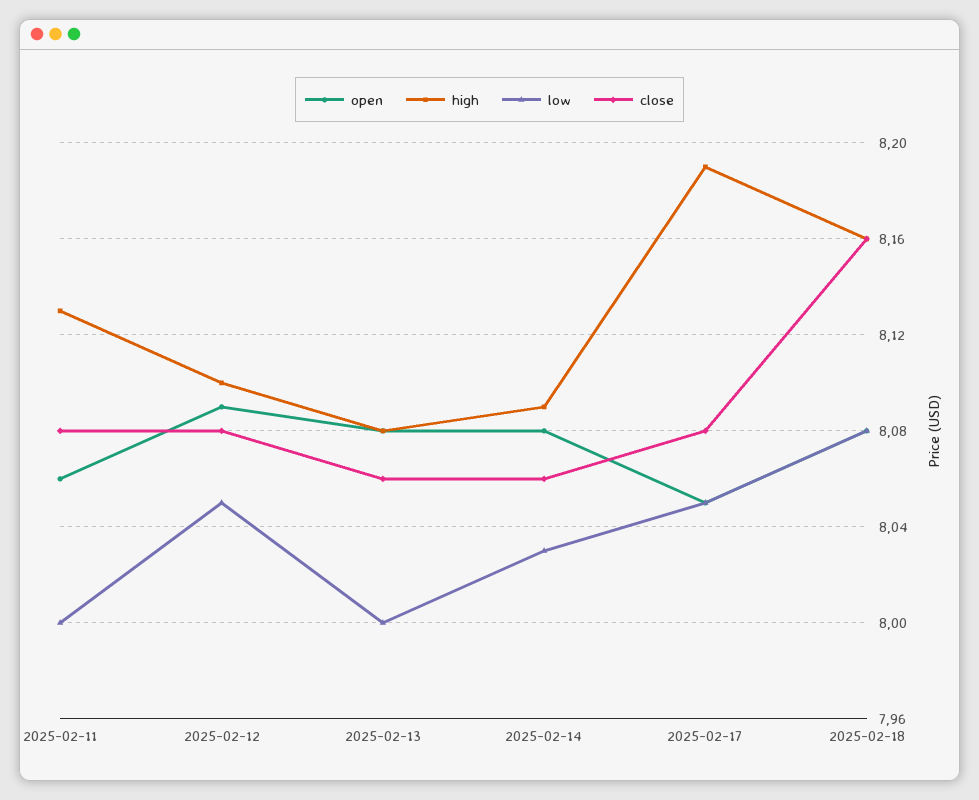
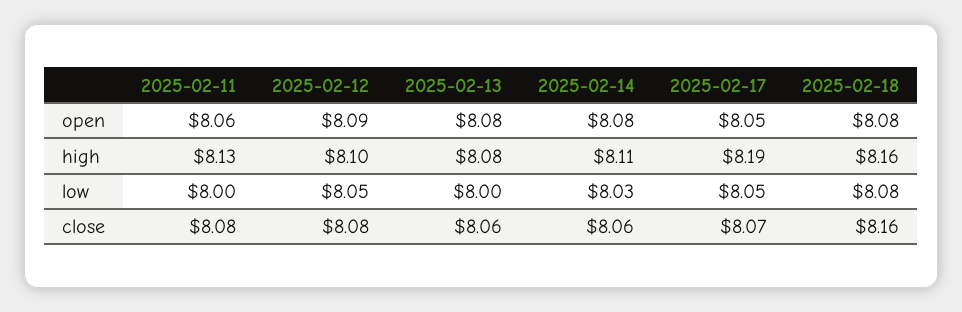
high, 2025-02-14: 8.09 -> 8.11
close, 2025-02-17: 8.08 -> 8.07

